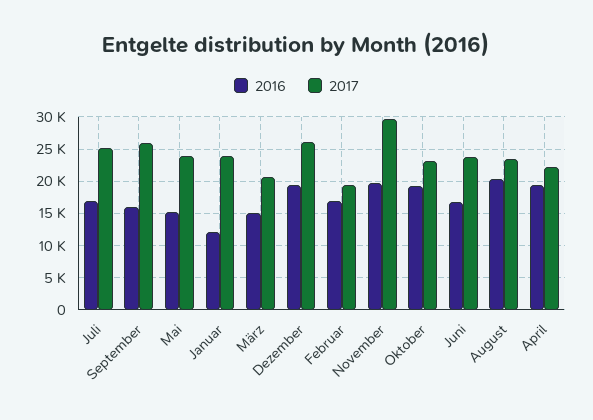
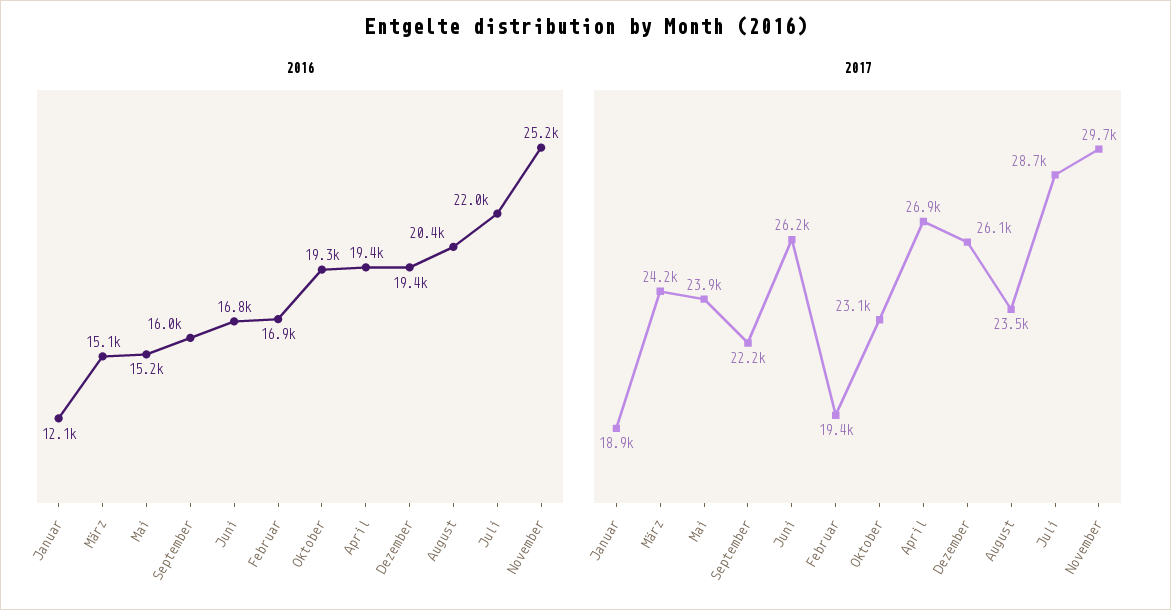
2016, Juli: 17000 -> 22000
2017, Juli: 25000 -> 28700
2017, September: 26000 -> 22200
2017, Januar: 24000 -> 18900
2017, März: 21000 -> 24200
2016, November: 20000 -> 25200
2017, Juni: 24000 -> 26200
2017, April: 22000 -> 26900

